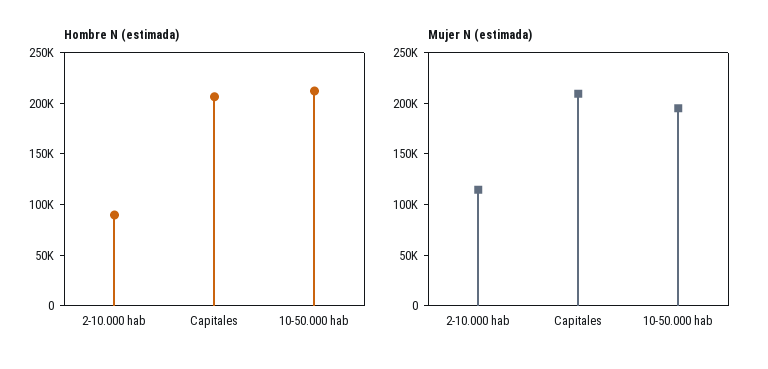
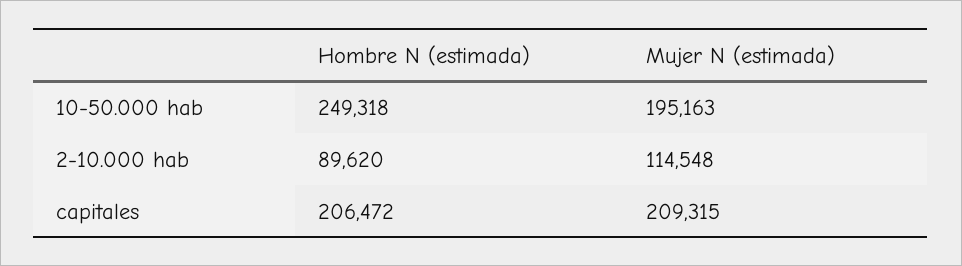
Hombre N (estimada), 10-50.000 hab: 210000 -> 249318

